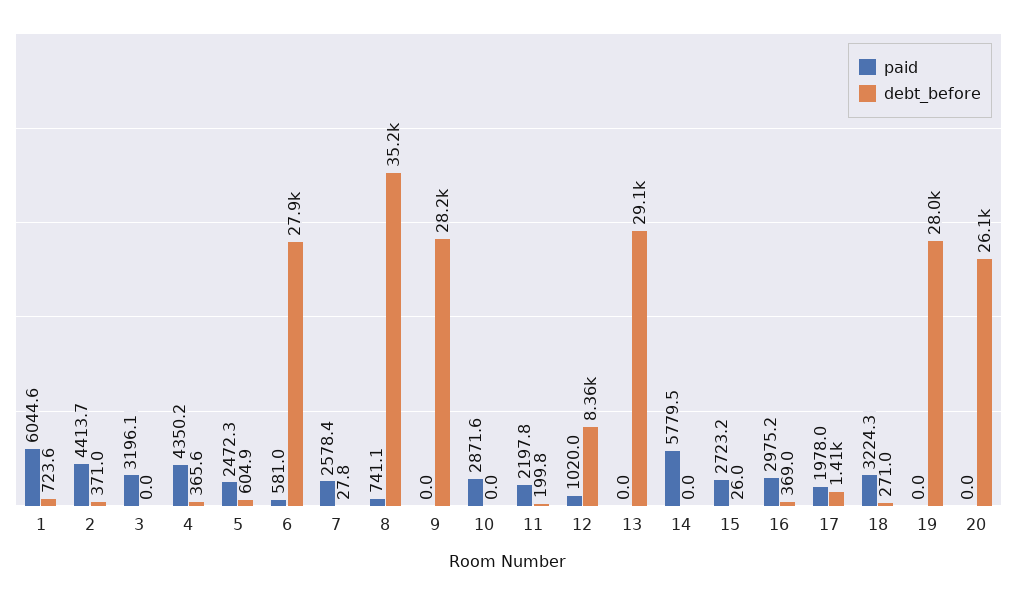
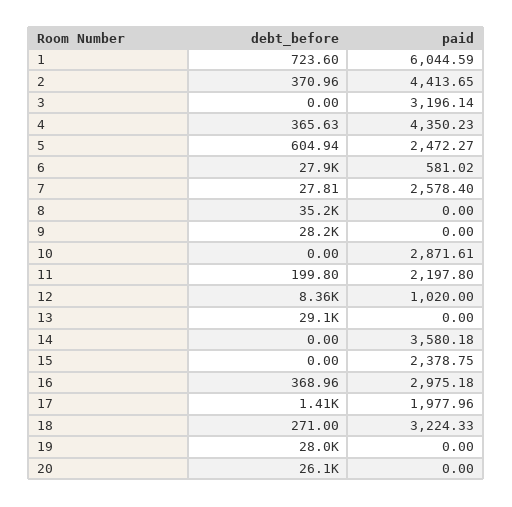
paid, 8: 741.1 -> 0
paid, 14: 5779.5 -> 3580.18
paid, 15: 2723.2 -> 2378.75
debt_before, 15: 26 -> 0

